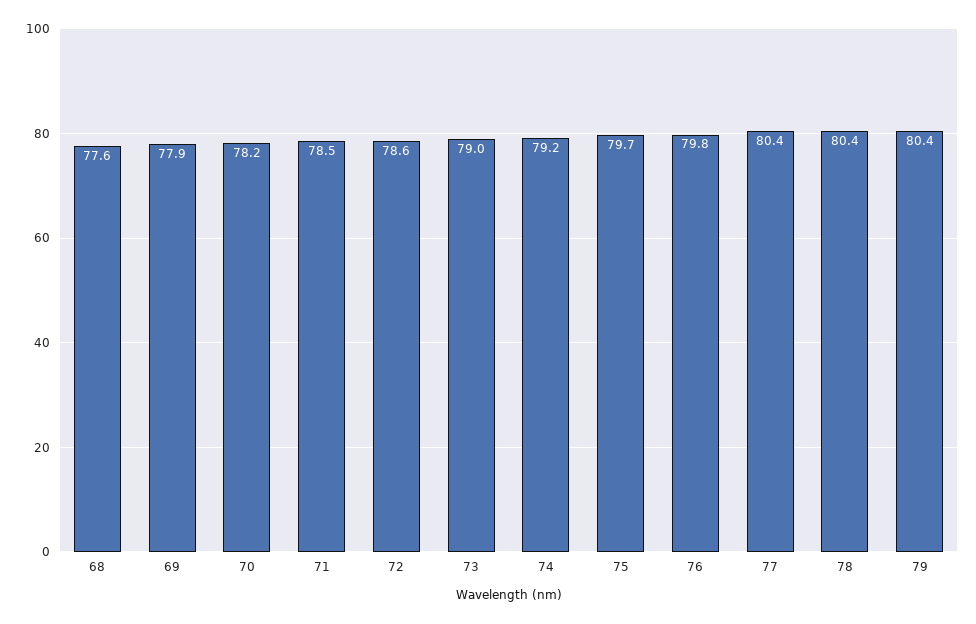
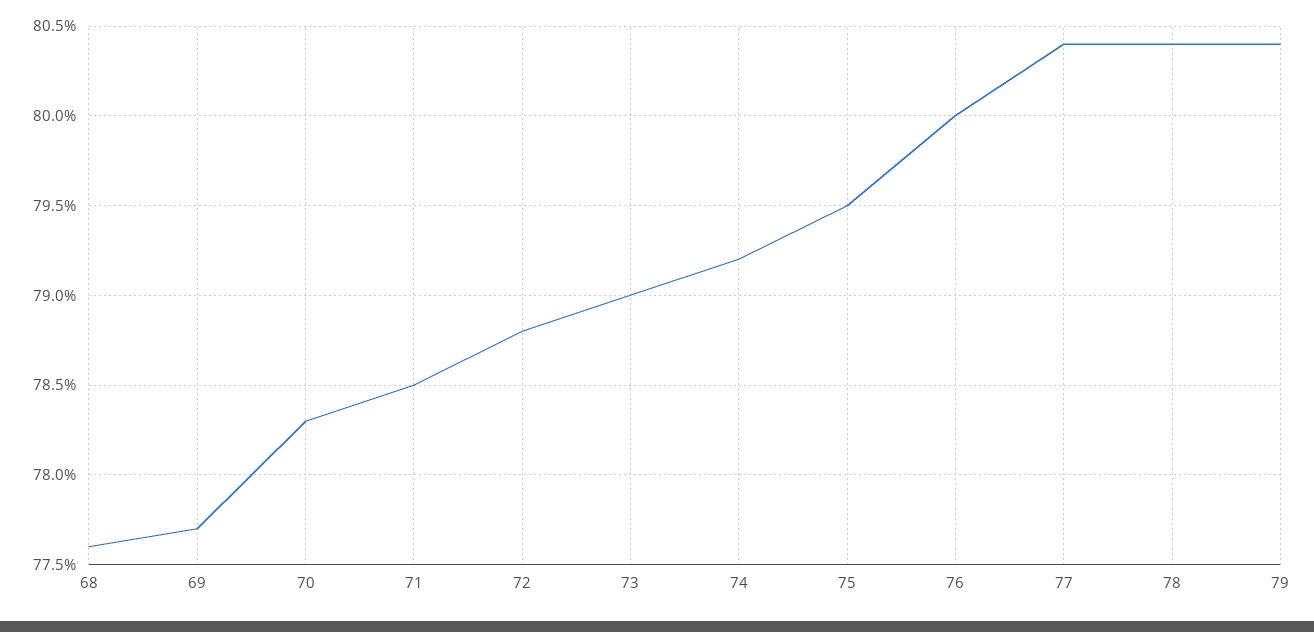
69: 77.9 -> 77.7
70: 78.2 -> 78.3
72: 78.6 -> 78.8
75: 79.7 -> 79.5
76: 79.8 -> 80

